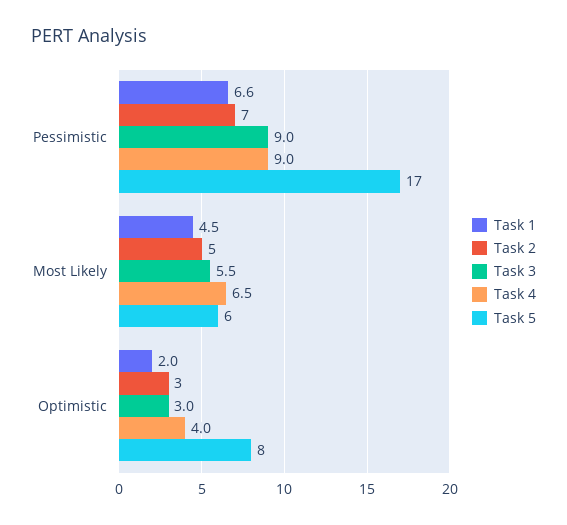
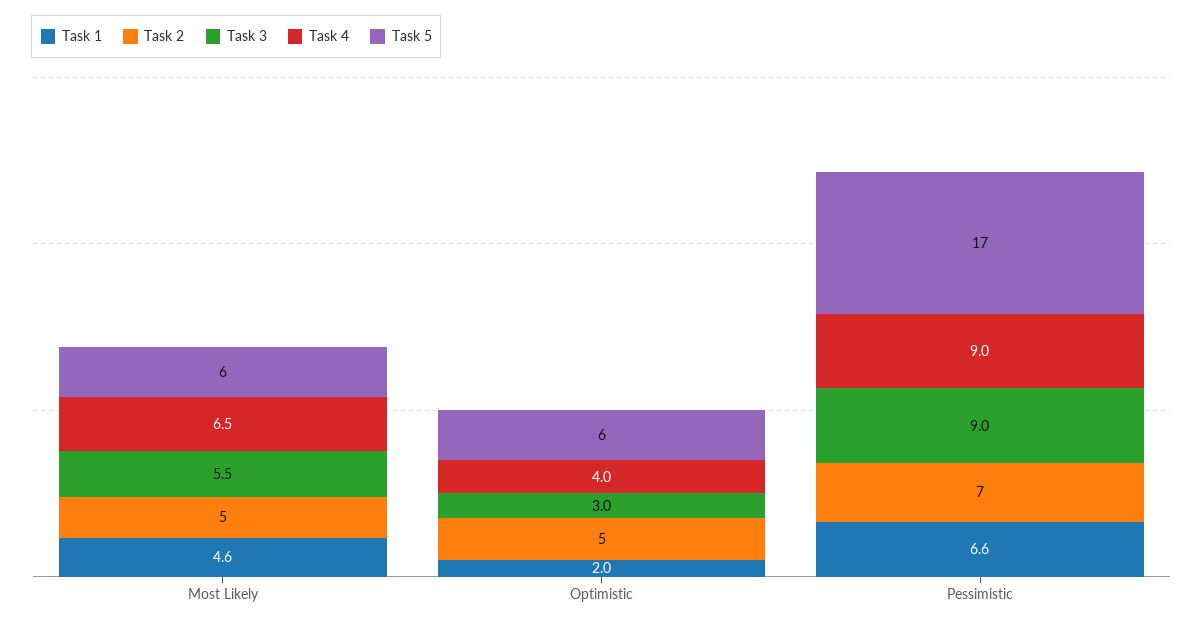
Task 1, Most Likely: 4.5 -> 4.6
Task 2, Optimistic: 3 -> 5
Task 5, Optimistic: 8 -> 6

